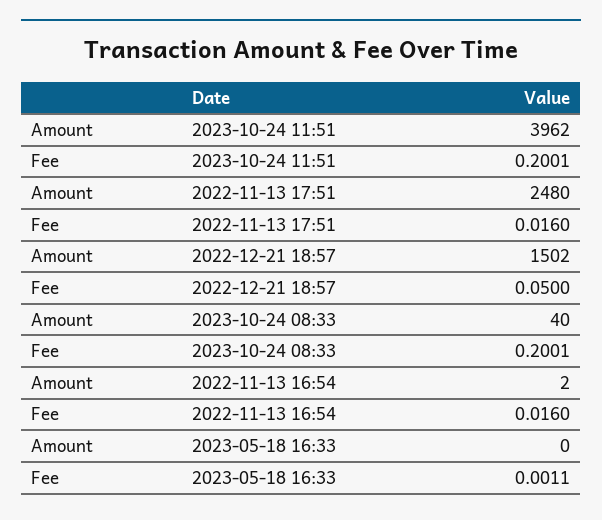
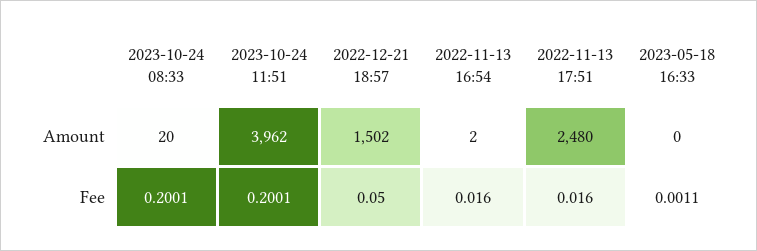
Amount, 2023-10-24 08:33: 40 -> 20

